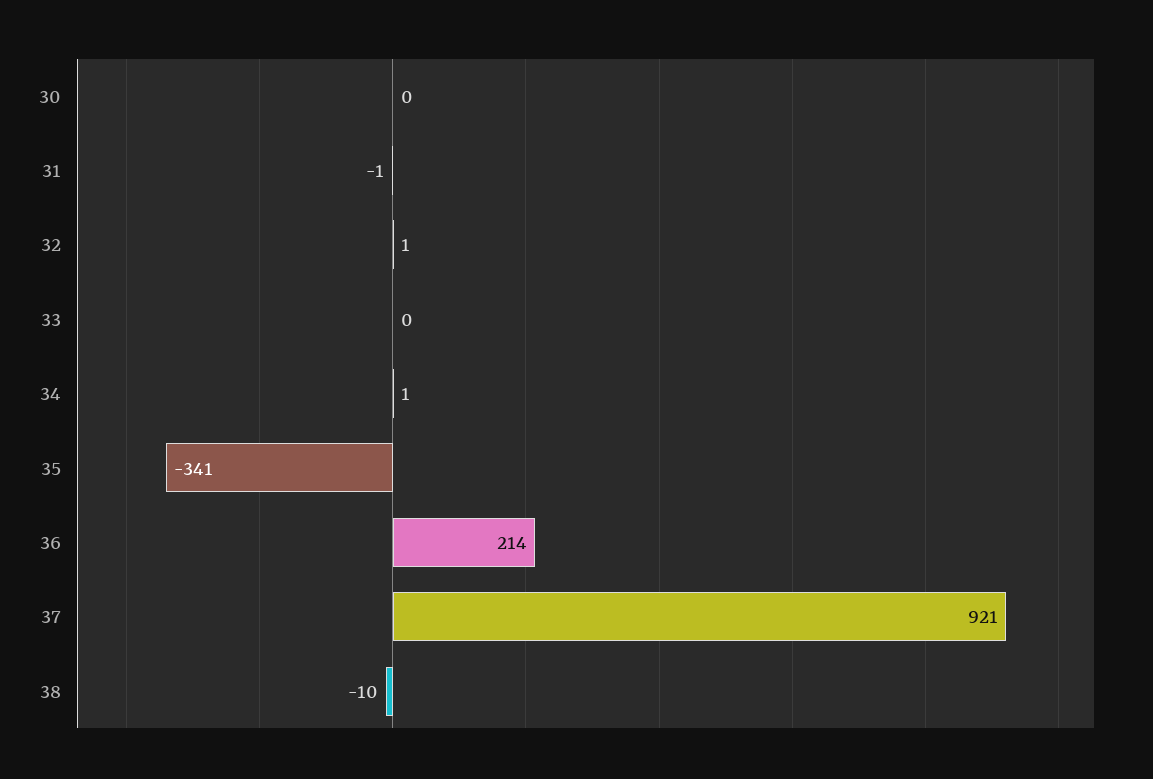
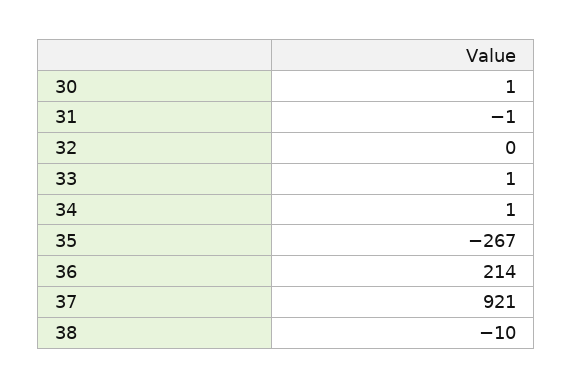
30: 0 -> 1
32: 1 -> 0
33: 0 -> 1
35: -341 -> -267

